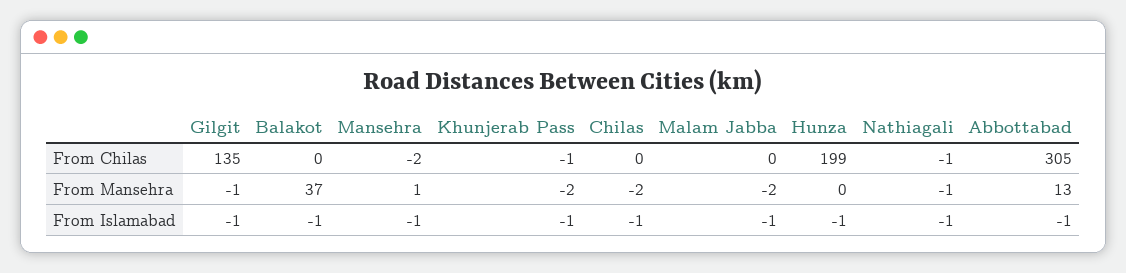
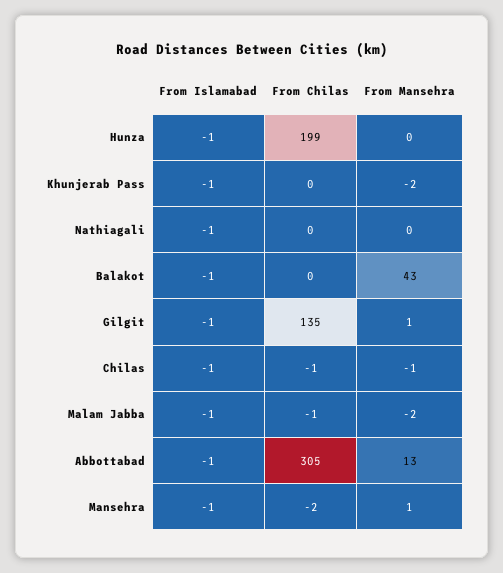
Khunjerab Pass, From Chilas: -1 -> 0
Chilas, From Chilas: 0 -> -1
Malam Jabba, From Chilas: 0 -> -1
Nathiagali, From Chilas: -1 -> 0
Gilgit, From Mansehra: -1 -> 1
Balakot, From Mansehra: 37 -> 43
Chilas, From Mansehra: -2 -> -1
Nathiagali, From Mansehra: -1 -> 0

